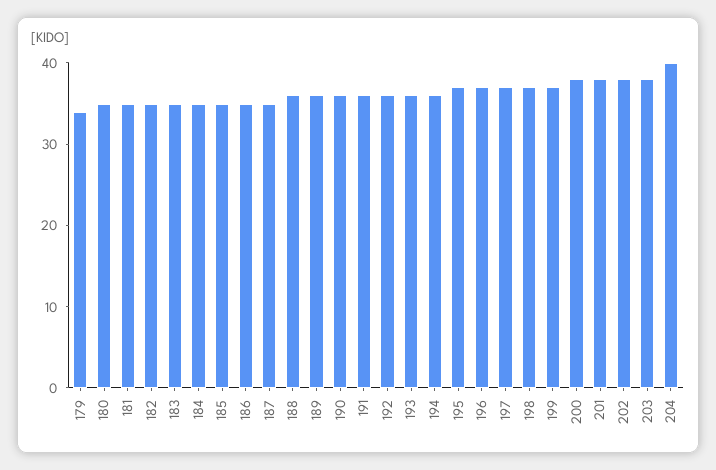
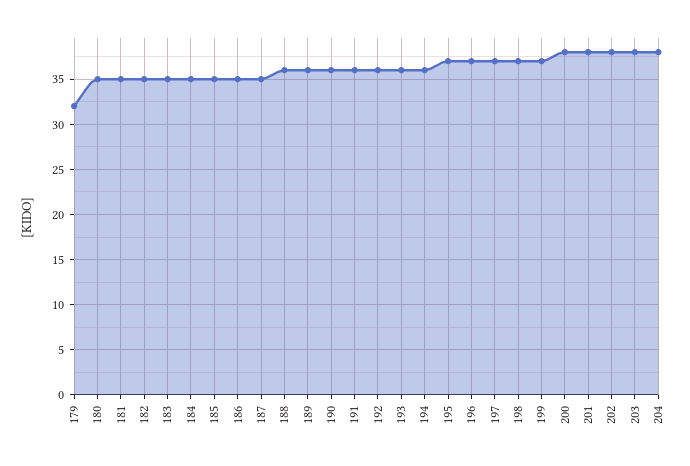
179: 34 -> 32
204: 40 -> 38

